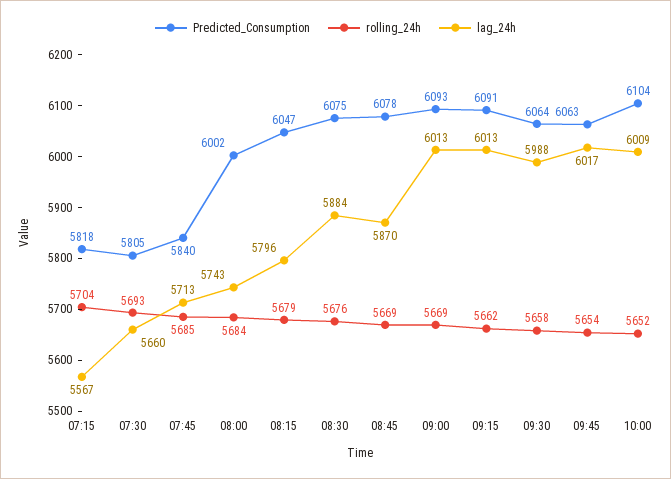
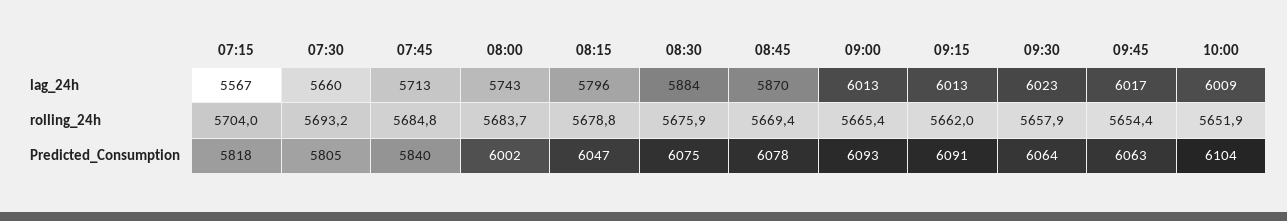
rolling_24h, 09:00: 5669 -> 5665.4
lag_24h, 09:30: 5988 -> 6023

